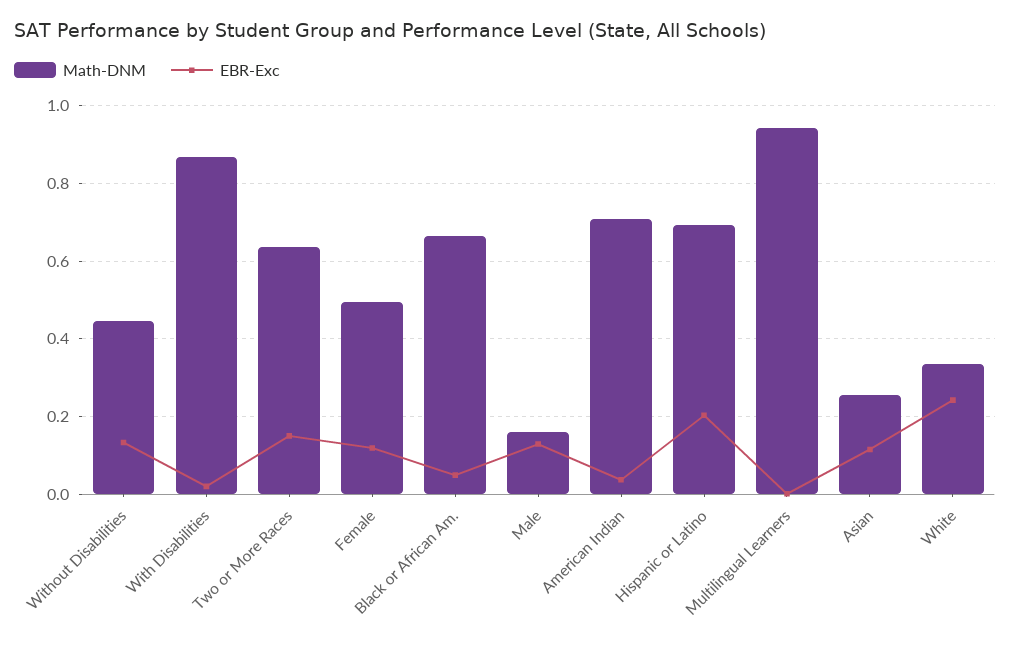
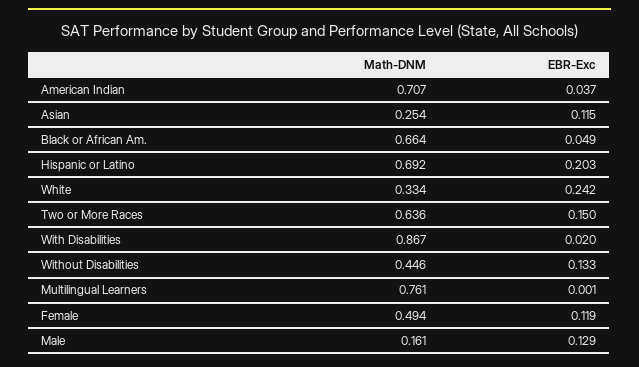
Math-DNM, Multilingual Learners: 0.94 -> 0.761

